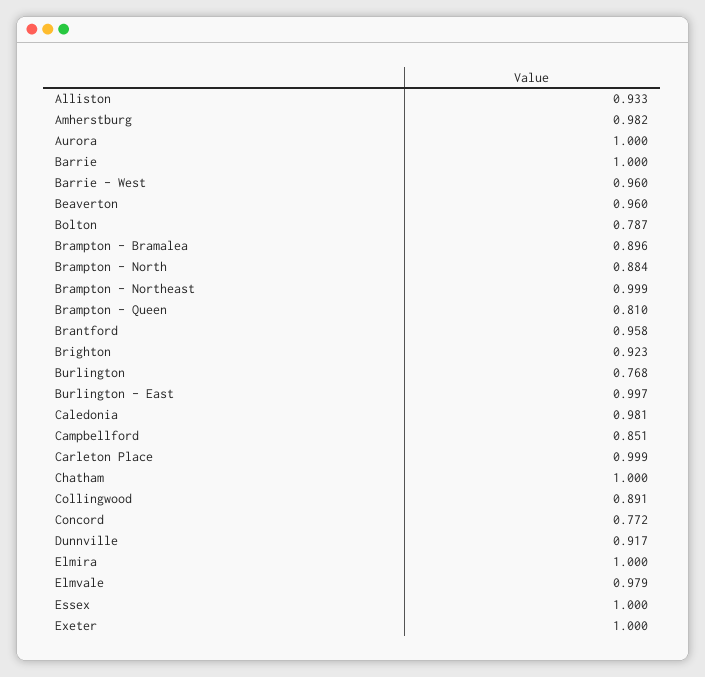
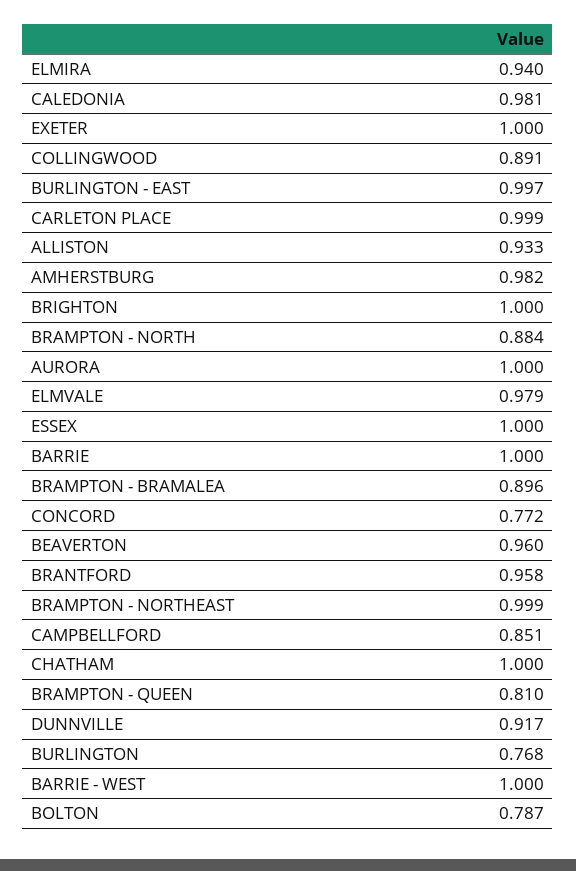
Barrie - West: 0.96 -> 1
Brighton: 0.923 -> 1
Elmira: 1 -> 0.94

